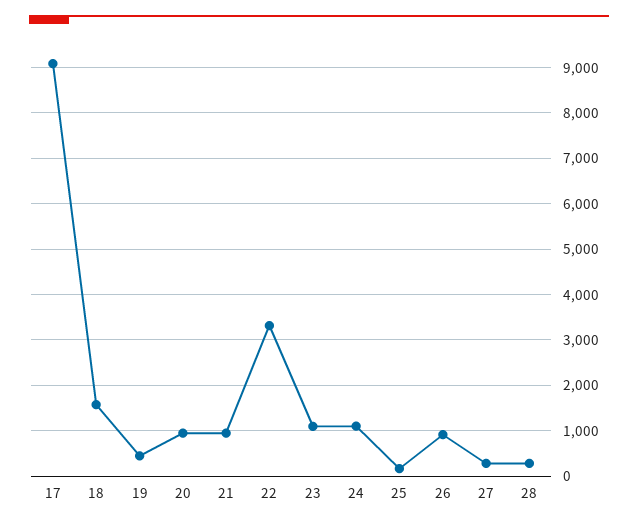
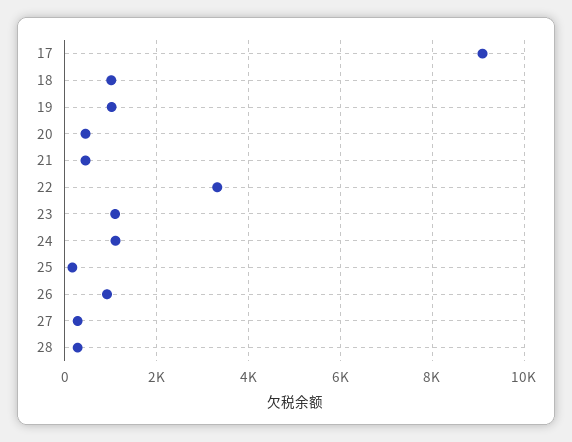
18: 1600 -> 1000
19: 400 -> 1000
20: 1000 -> 400
21: 1000 -> 400

